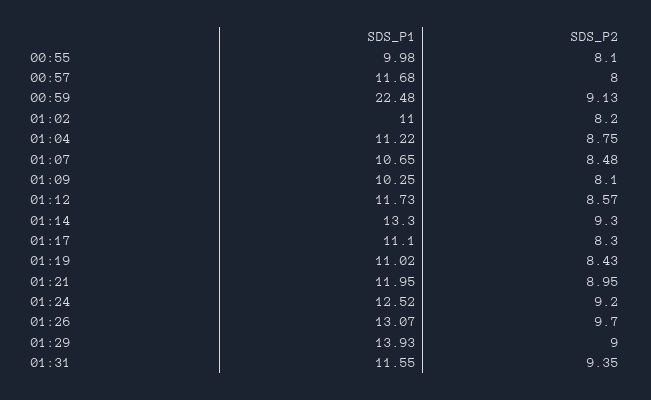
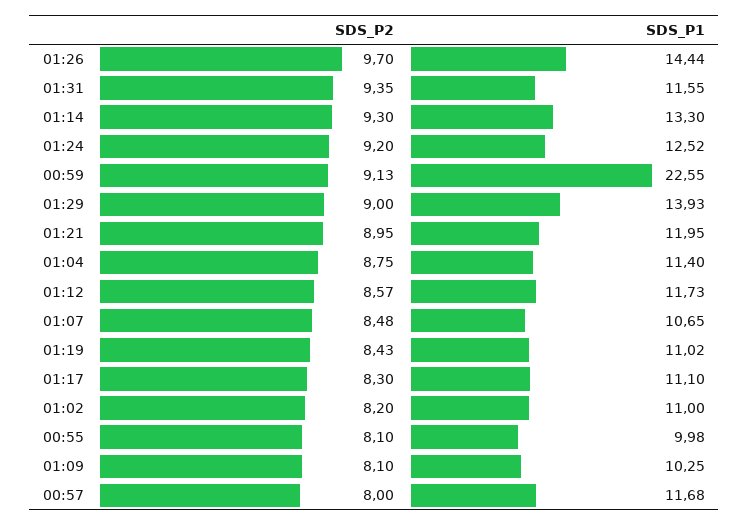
SDS_P1, 00:59: 22.48 -> 22.55
SDS_P1, 01:04: 11.22 -> 11.4
SDS_P1, 01:26: 13.07 -> 14.44

